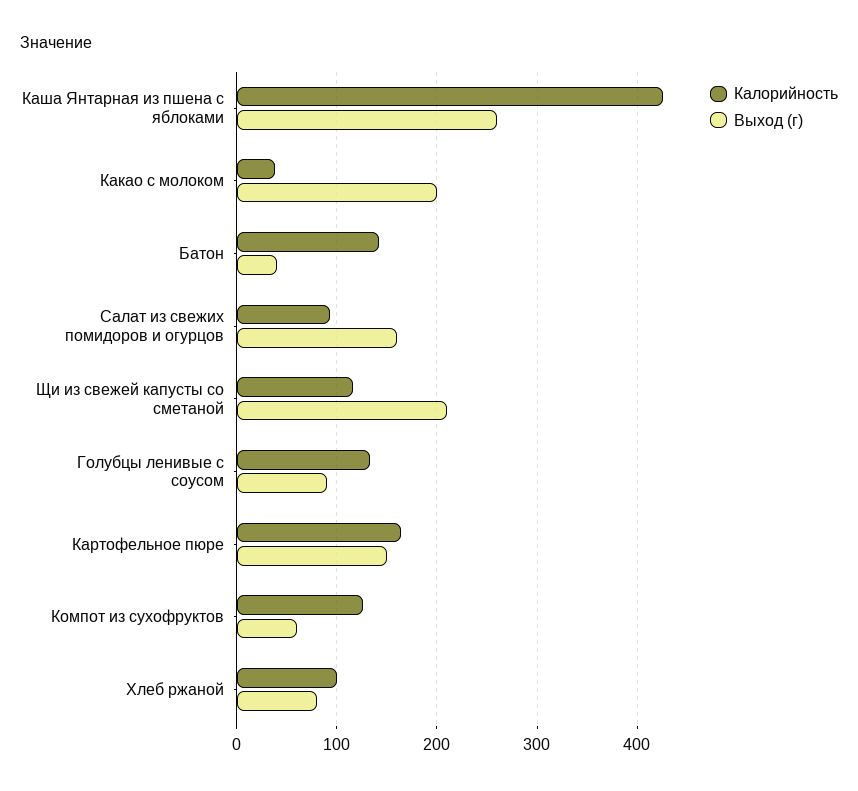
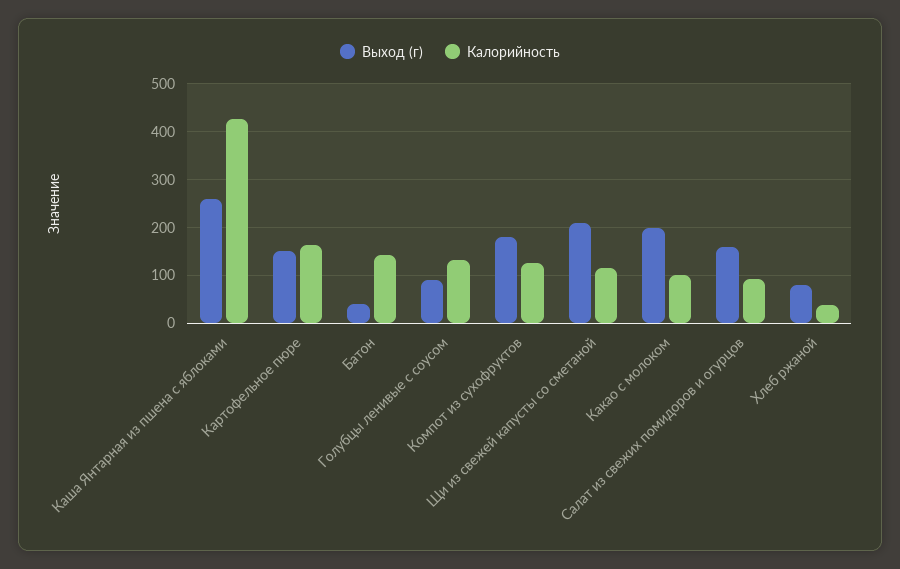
Калорийность, Какао с молоком: 40 -> 100
Выход (г), Компот из сухофруктов: 60 -> 180
Калорийность, Хлеб ржаной: 100 -> 40

